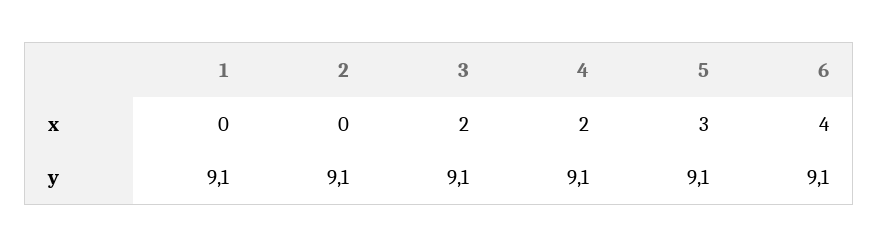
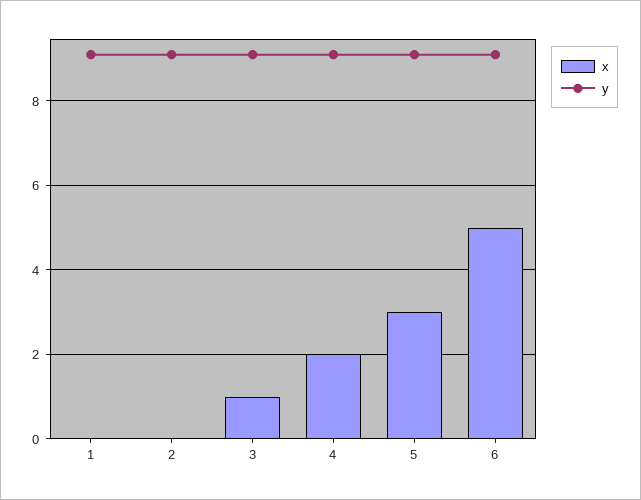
x, 3: 2 -> 1
x, 6: 4 -> 5

